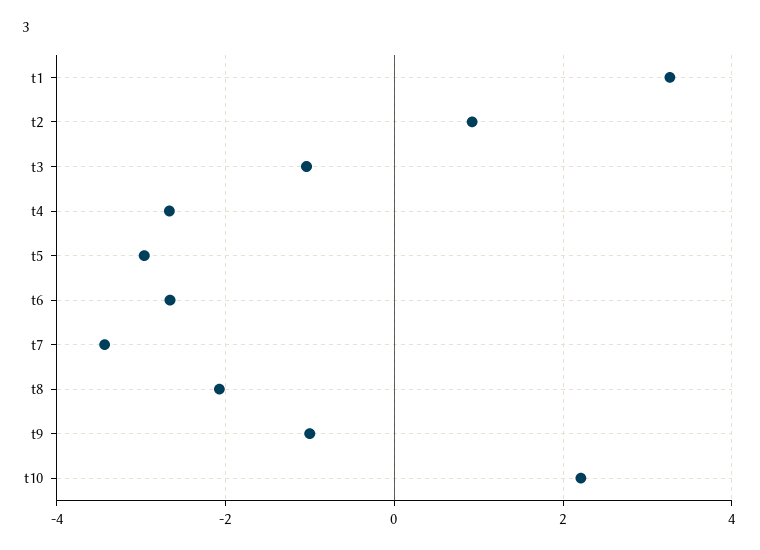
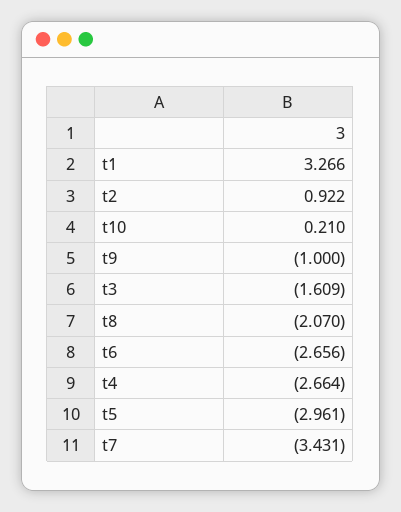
t3: -1 -> -1.609
t10: 2.2 -> 0.21

